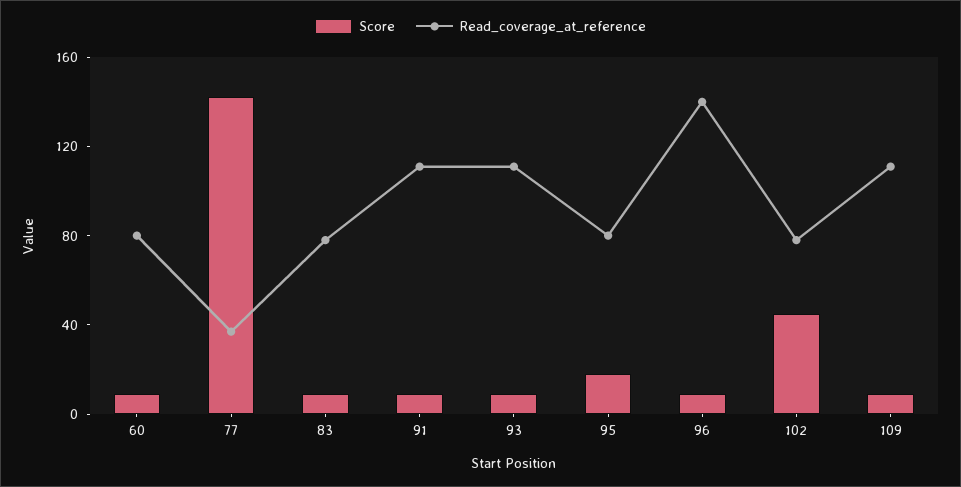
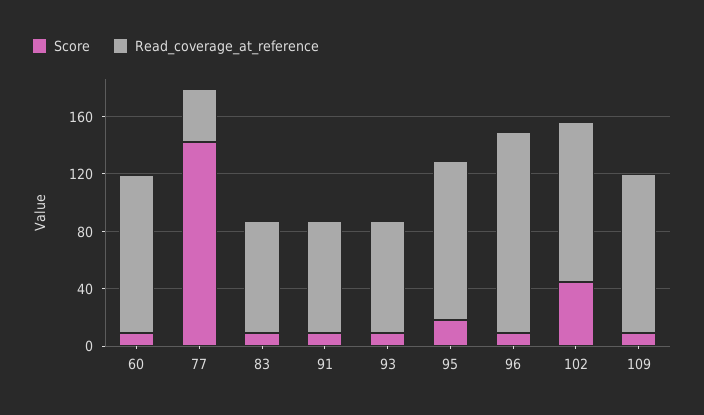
Read_coverage_at_reference, 60: 80 -> 110
Read_coverage_at_reference, 91: 110 -> 80
Read_coverage_at_reference, 93: 110 -> 80
Read_coverage_at_reference, 95: 80 -> 110
Read_coverage_at_reference, 102: 80 -> 110

